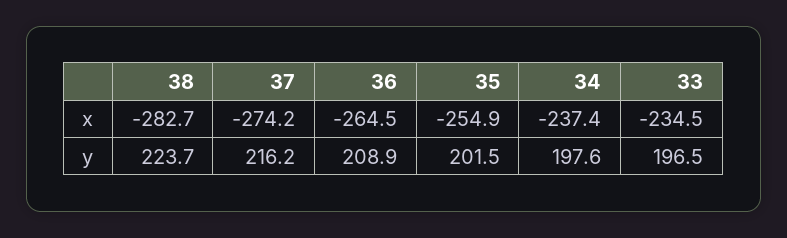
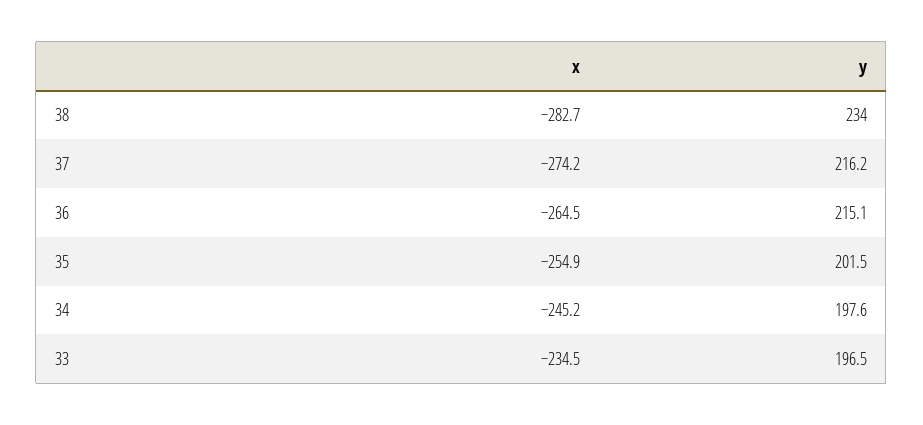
34, x: -237.4 -> -245.2
38, y: 223.7 -> 234
36, y: 208.9 -> 215.1

